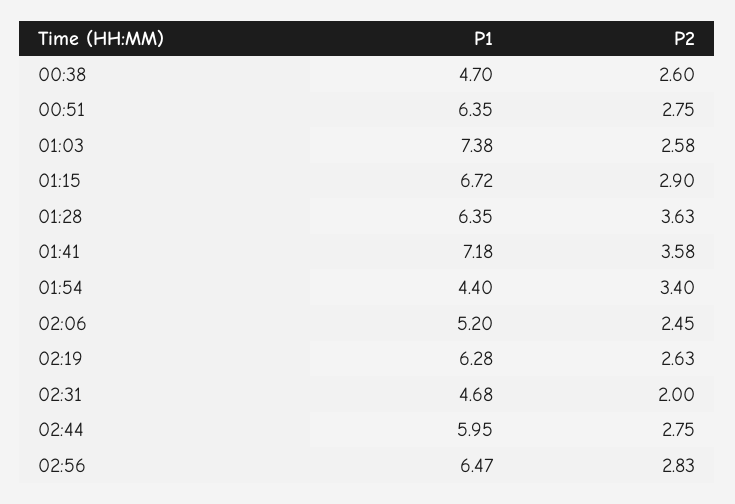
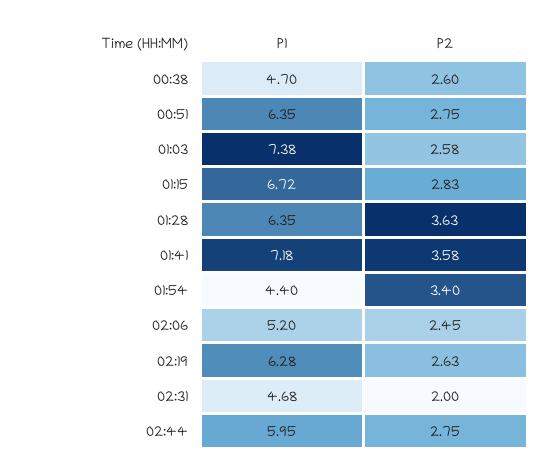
P2, 01:15: 2.9 -> 2.83
P1, 02:56: 6.47 -> none
P2, 02:56: 2.83 -> none

